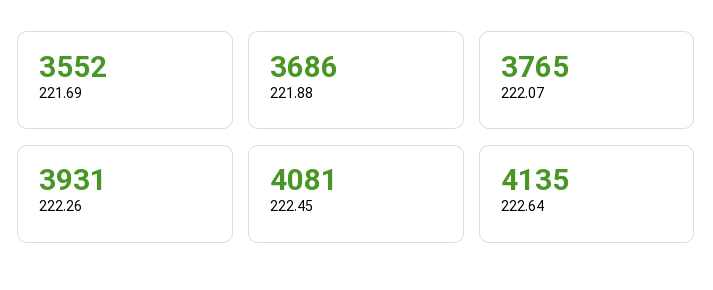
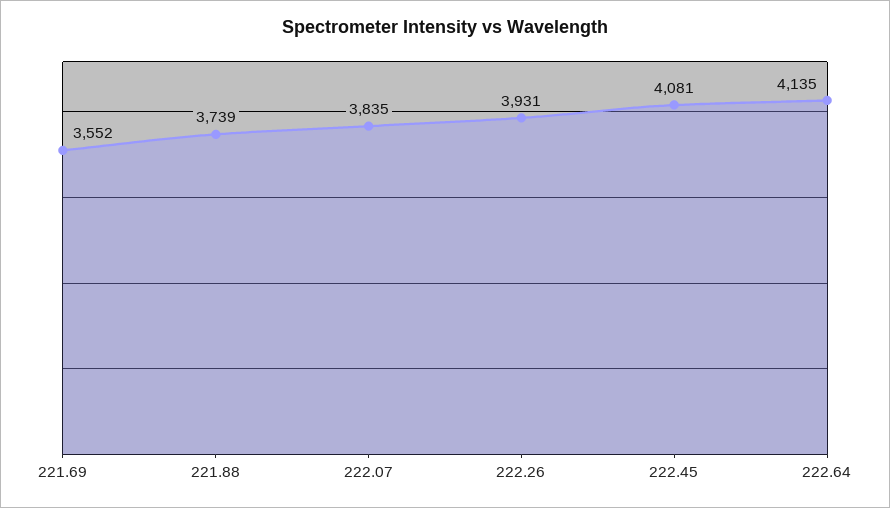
221.88: 3686 -> 3739
222.07: 3765 -> 3835

